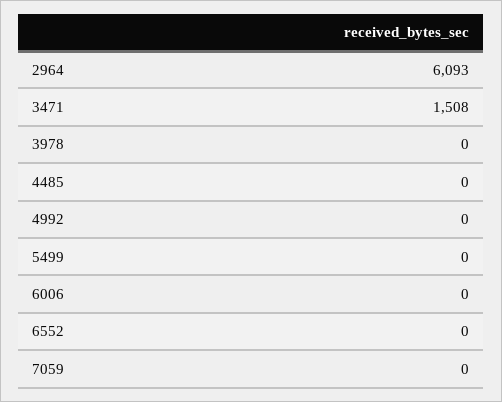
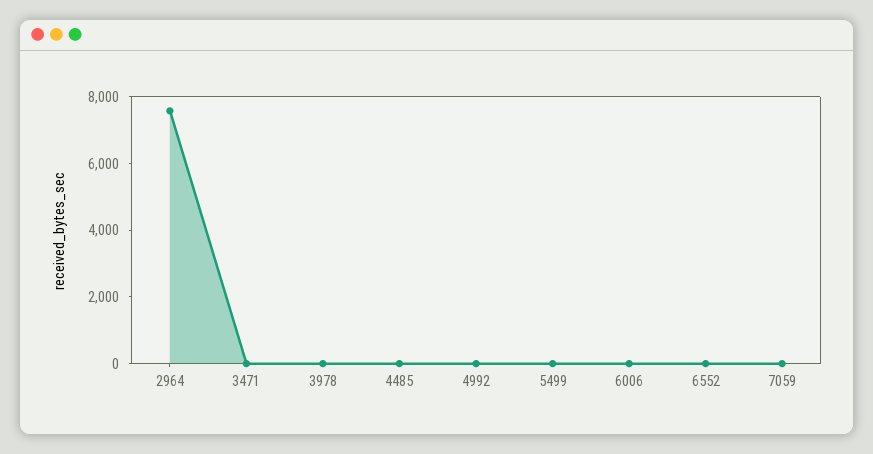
2964: 6093 -> 7500
3471: 1508 -> 0

